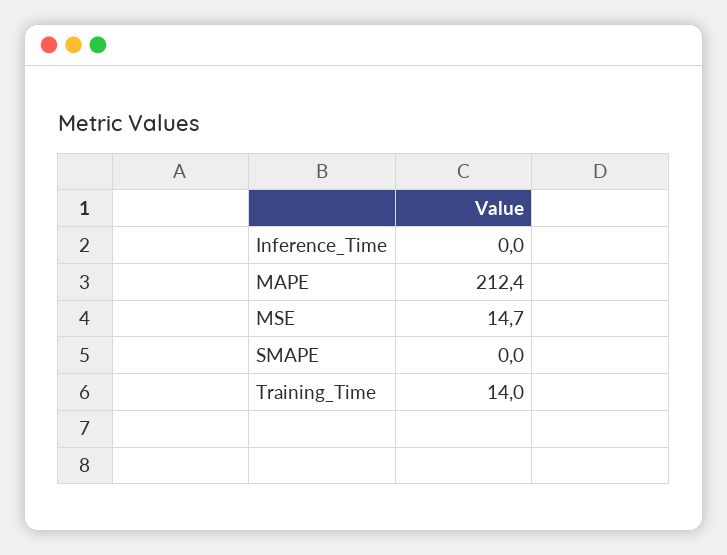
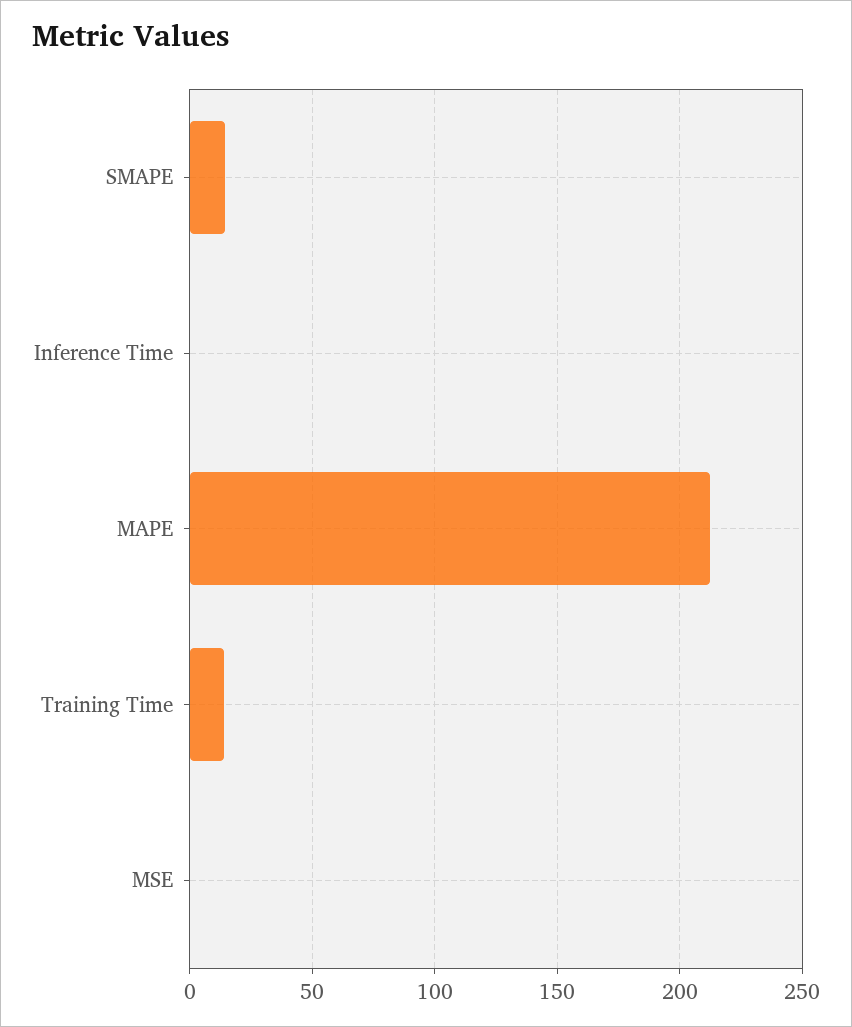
MSE: 14.7 -> 0
SMAPE: 0 -> 15

